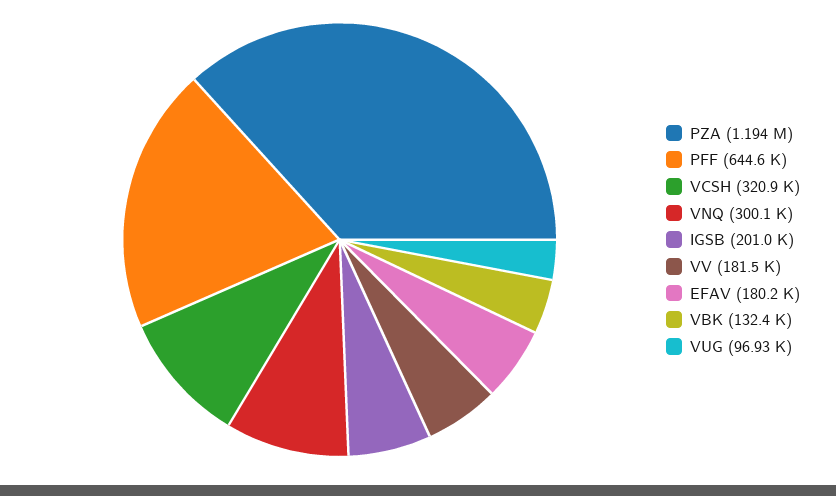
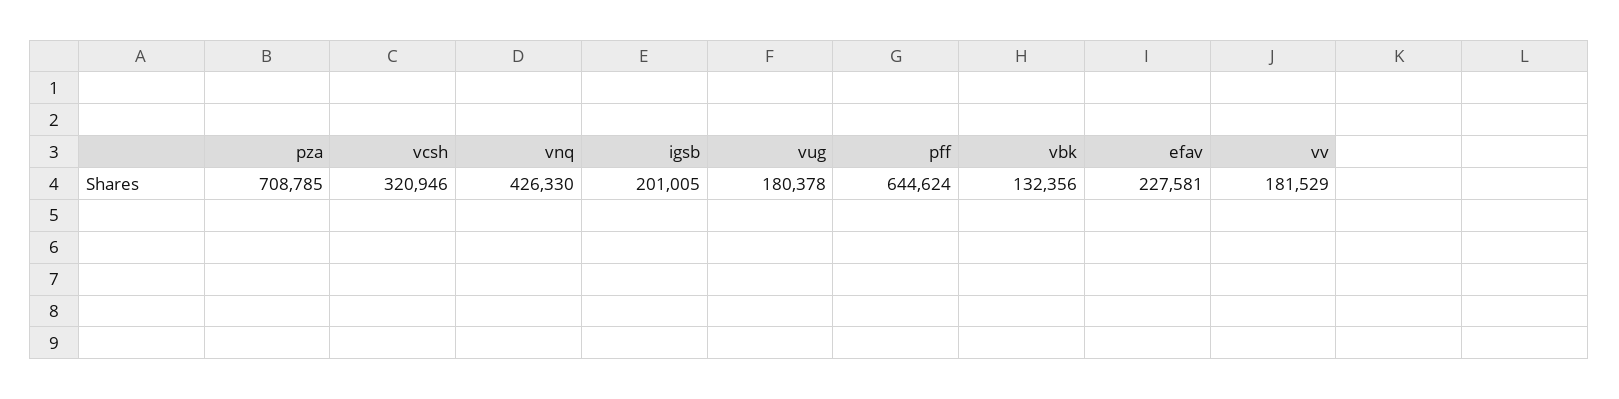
PZA: 1194000 -> 708785
VNQ: 300100 -> 426330
EFAV: 180200 -> 227581
VUG: 96930 -> 180378

